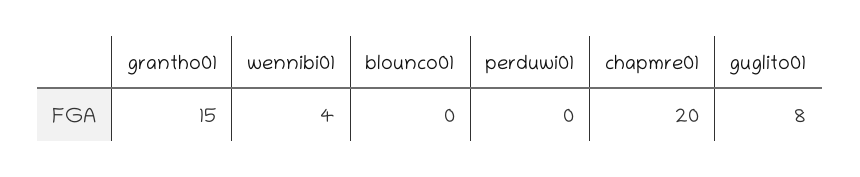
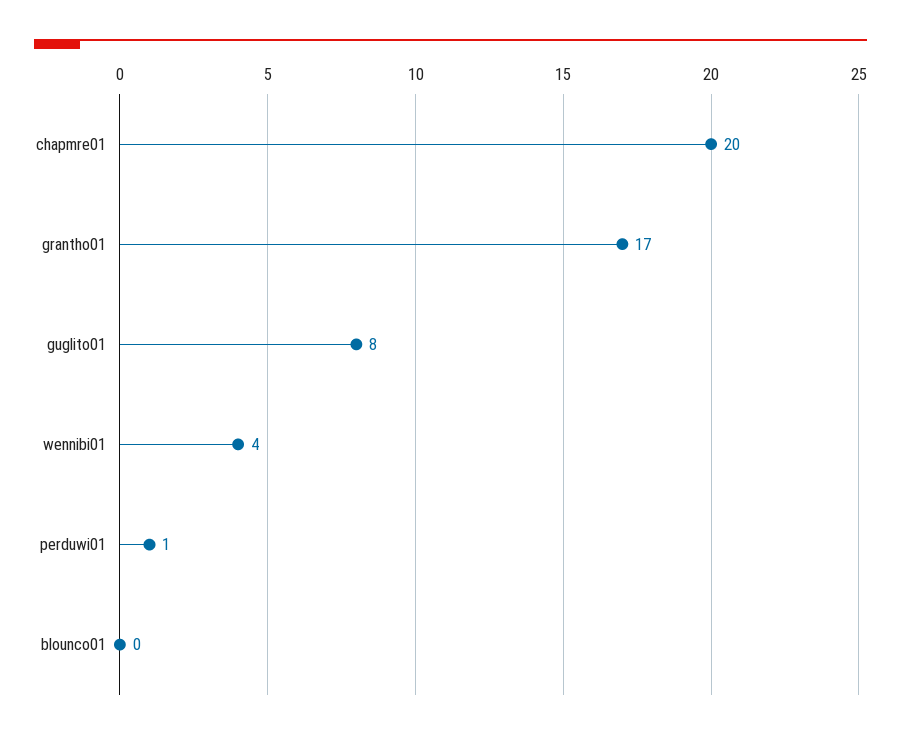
grantho01: 15 -> 17
perduwi01: 0 -> 1

